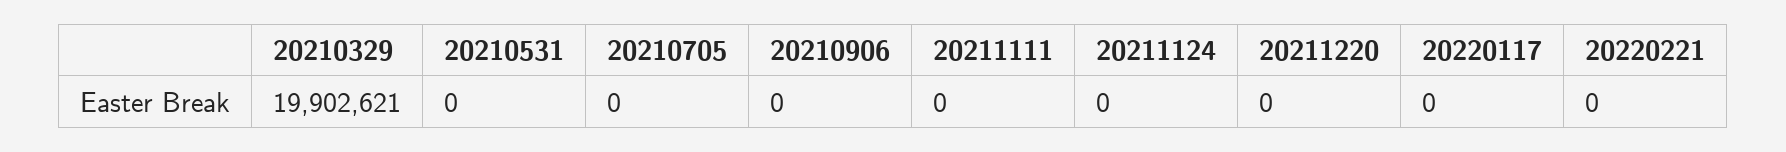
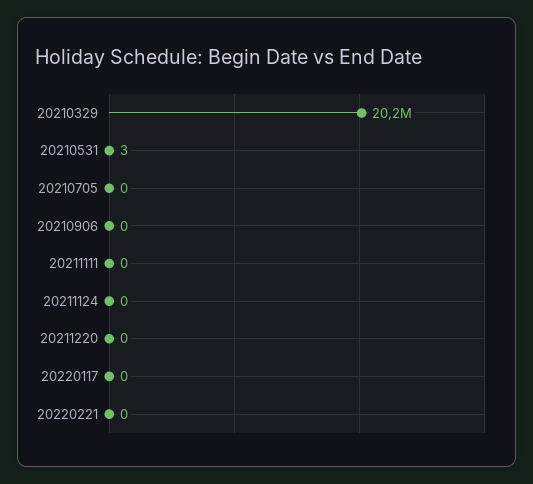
20210329: 19902621 -> 20200000
20210531: 0 -> 3

